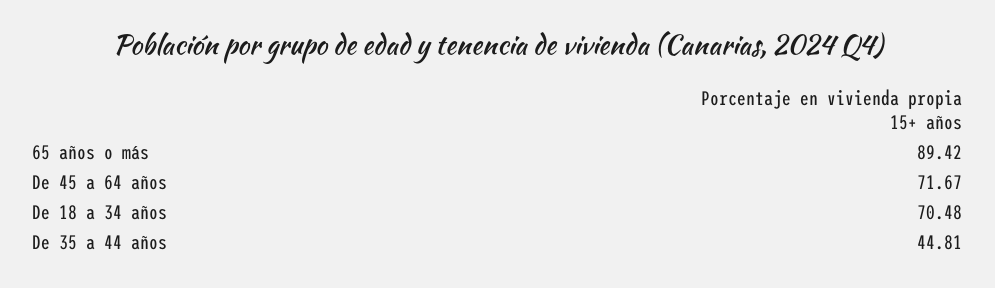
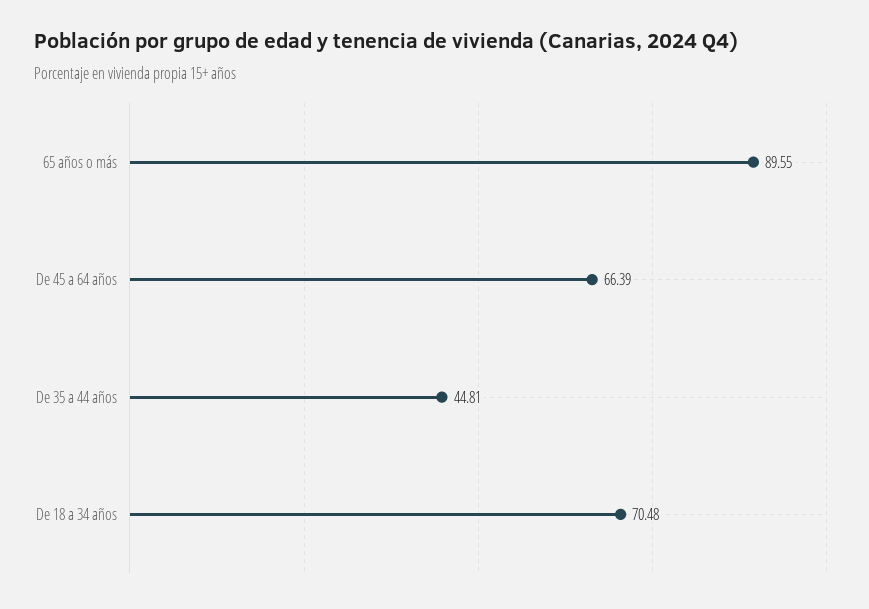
65 años o más: 89.42 -> 89.55
De 45 a 64 años: 71.67 -> 66.39

